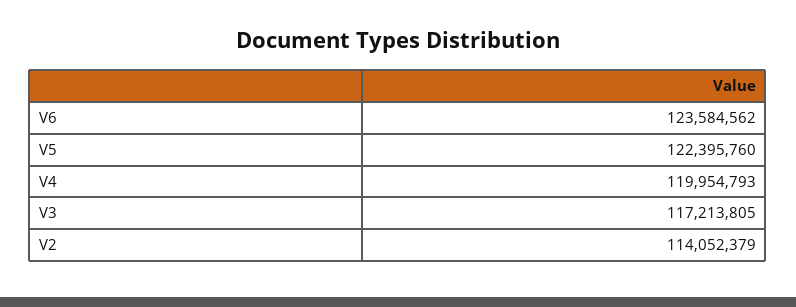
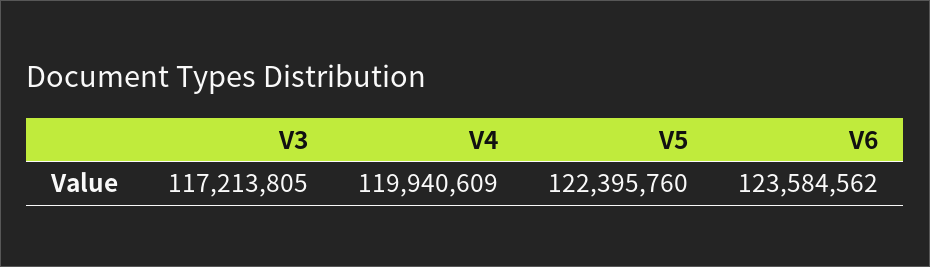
V4: 119954793 -> 119940609
V2: 114052379 -> none

